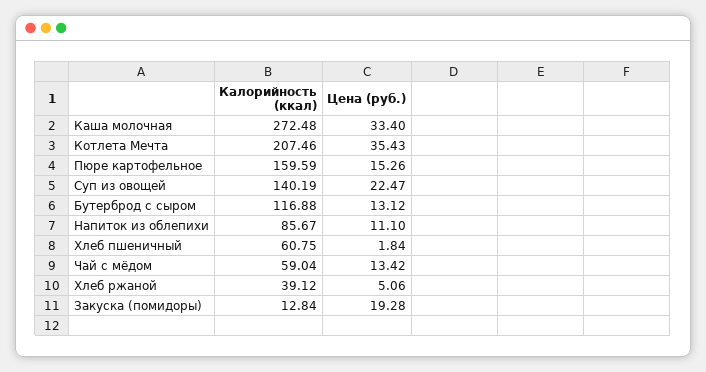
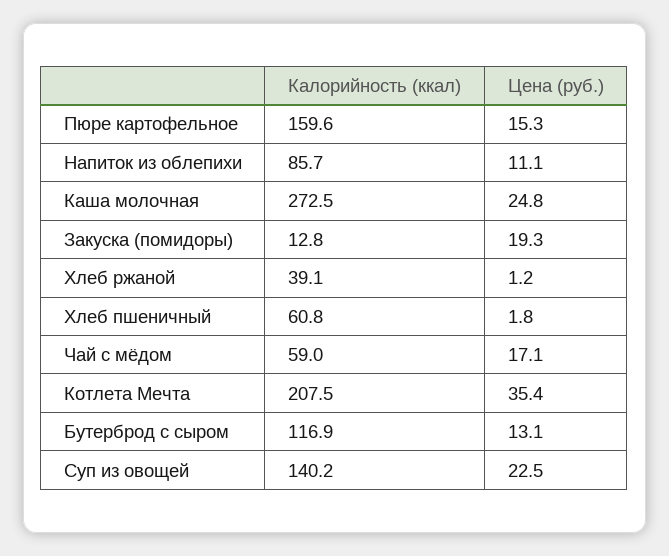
Цена (руб.), Каша молочная: 33.4 -> 24.8
Цена (руб.), Чай с мёдом: 13.42 -> 17.1
Цена (руб.), Хлеб ржаной: 5.06 -> 1.2

